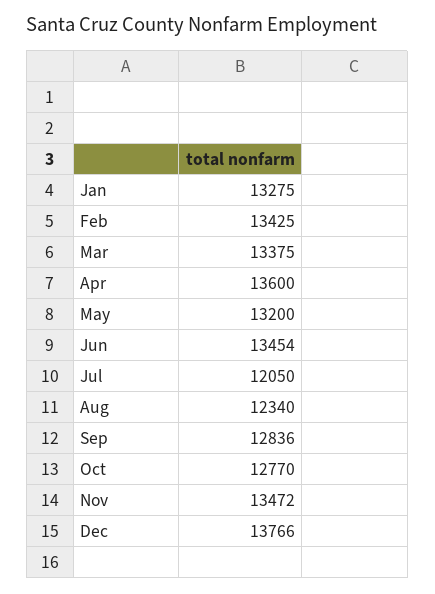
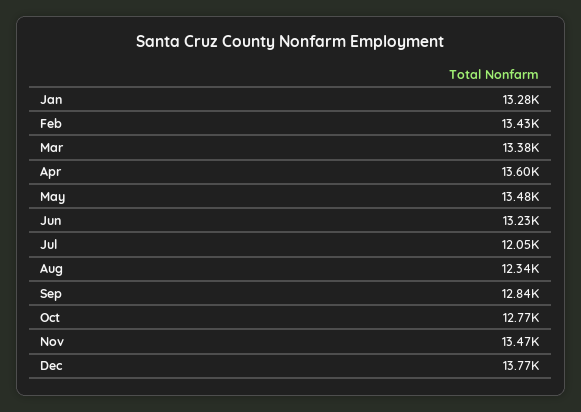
May: 13200 -> 13480
Jun: 13454 -> 13230

